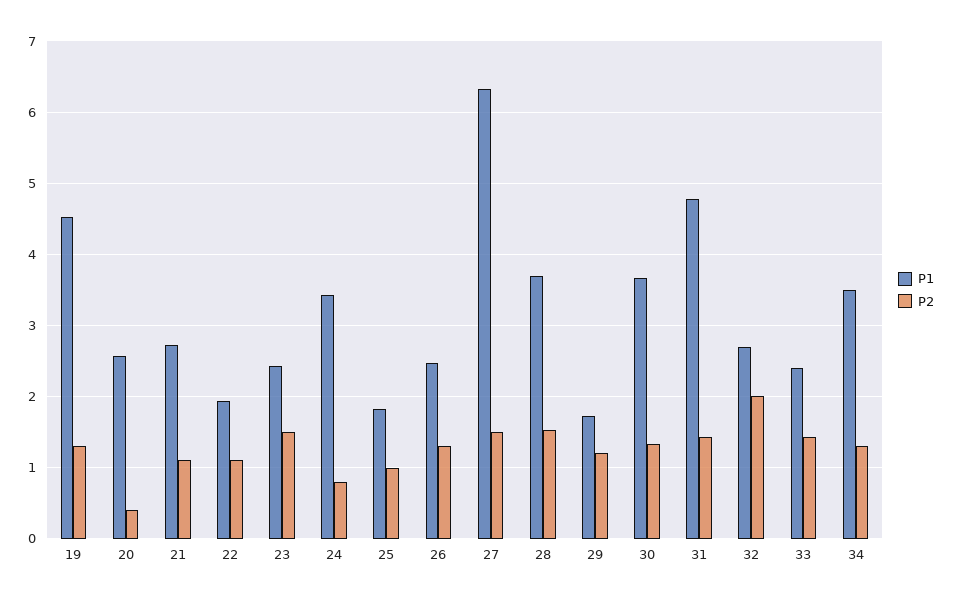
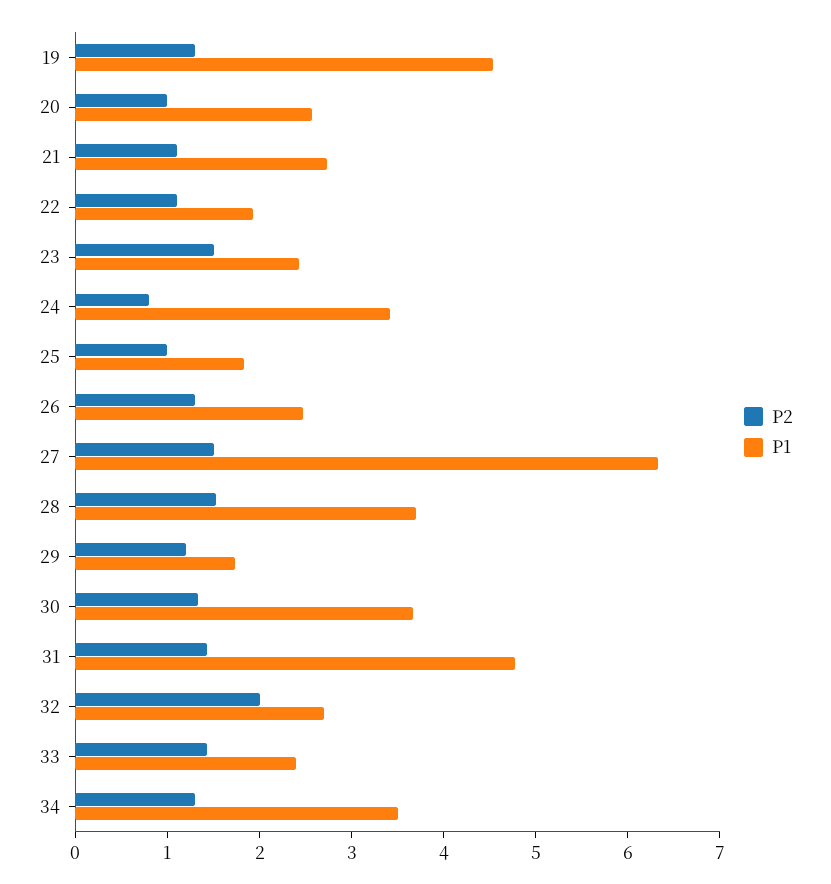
P2, 20: 0.4 -> 1

